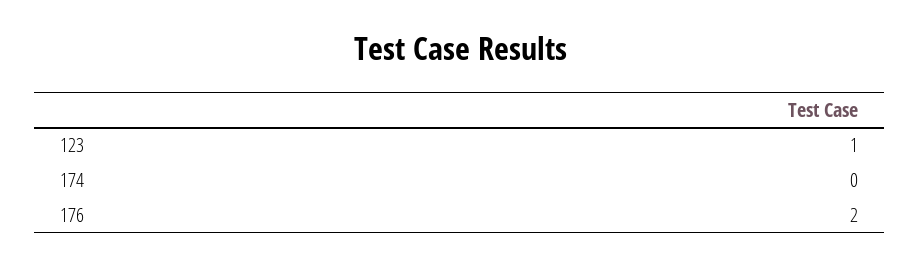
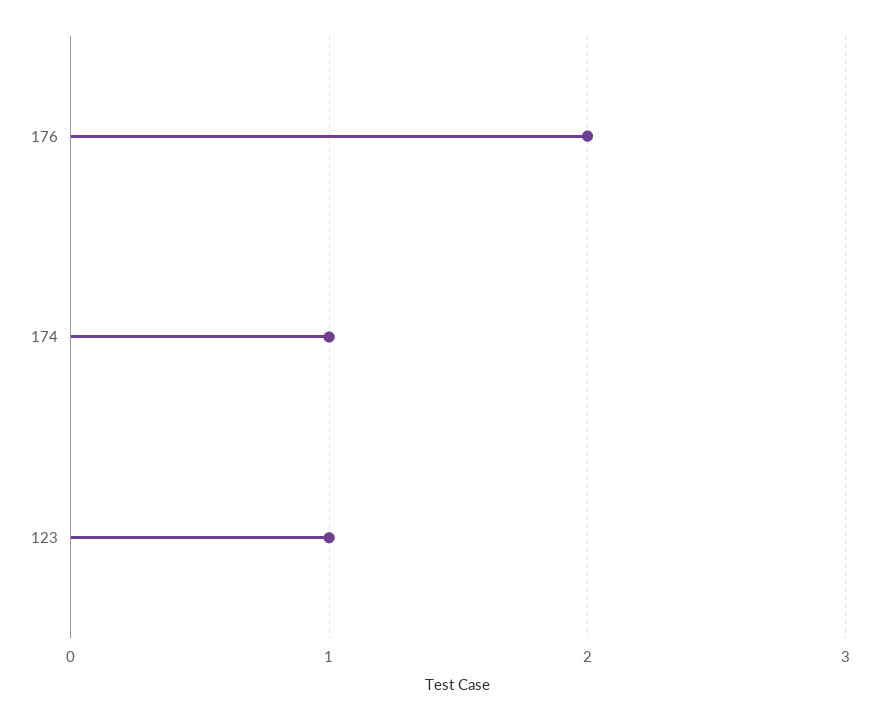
174: 0 -> 1

